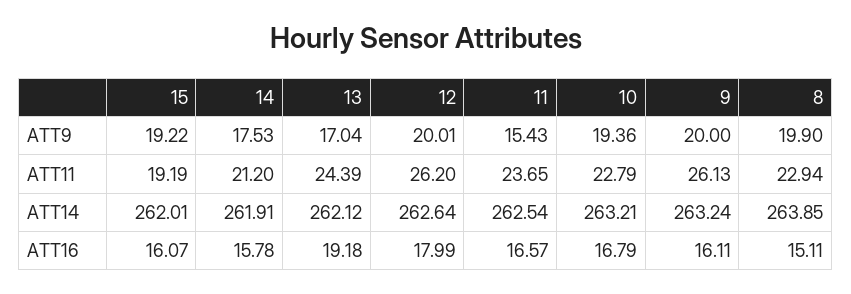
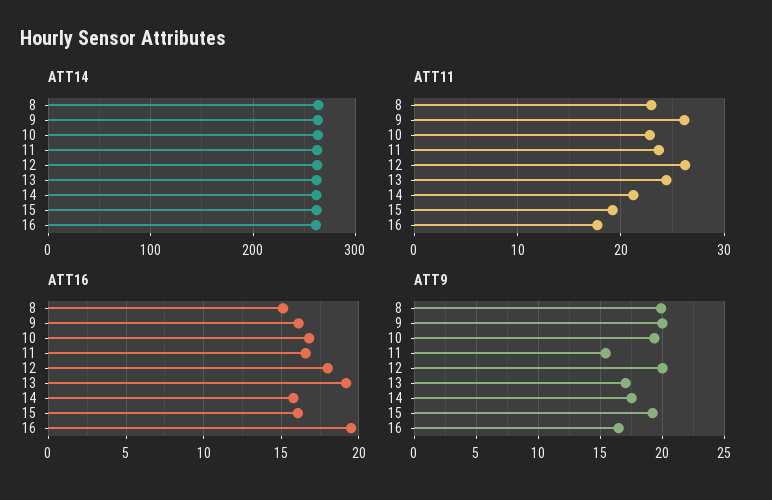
ATT14, 16: none -> 260
ATT11, 16: none -> 18
ATT16, 16: none -> 19.5
ATT9, 16: none -> 16.5

